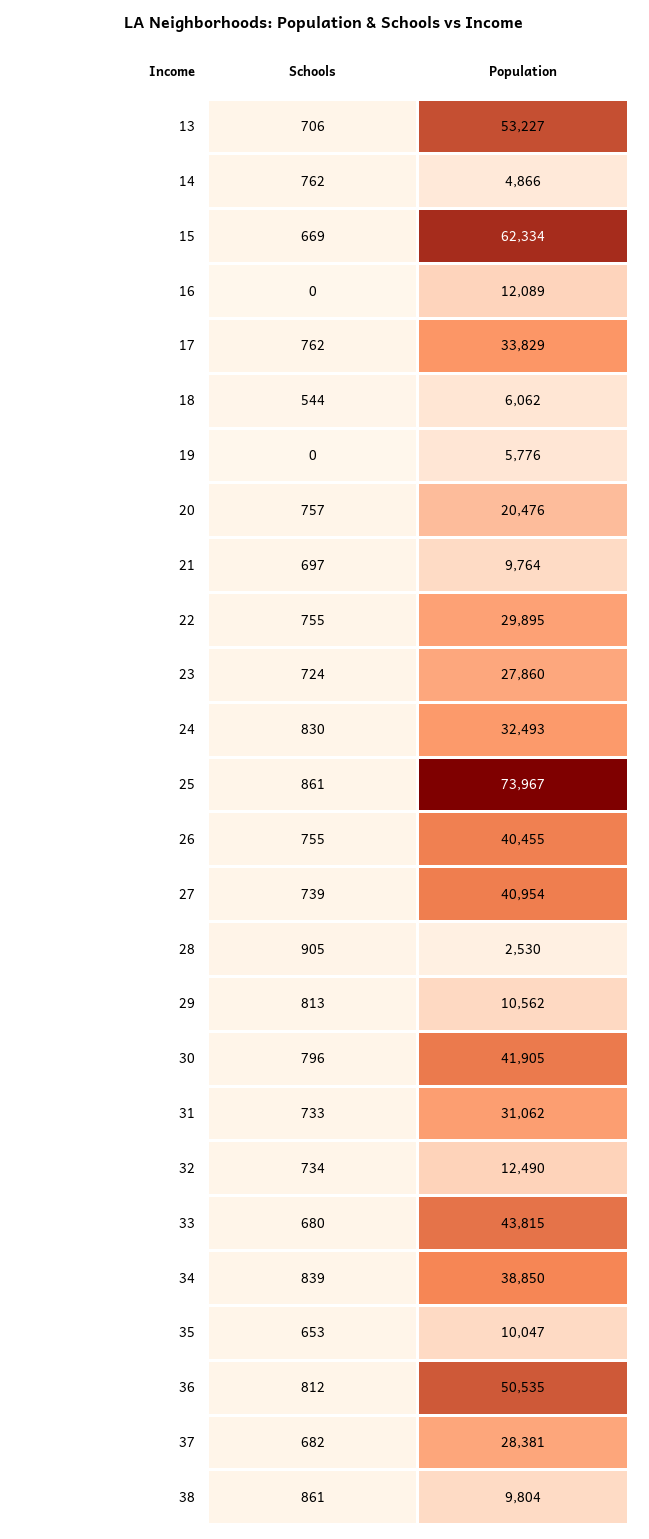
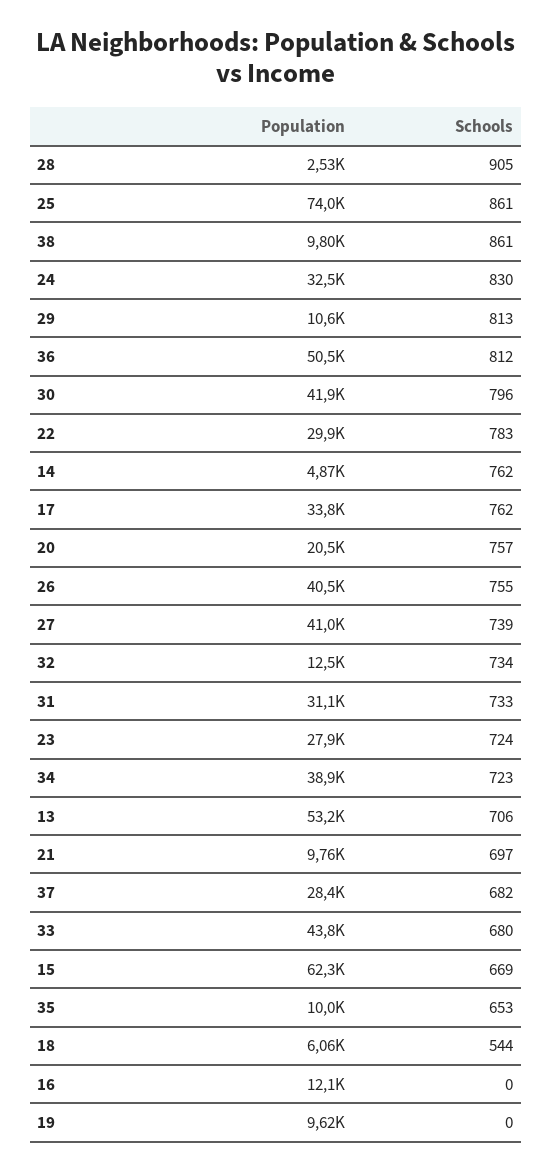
Population, 19: 5776 -> 9620
Schools, 22: 755 -> 783
Schools, 34: 839 -> 723

